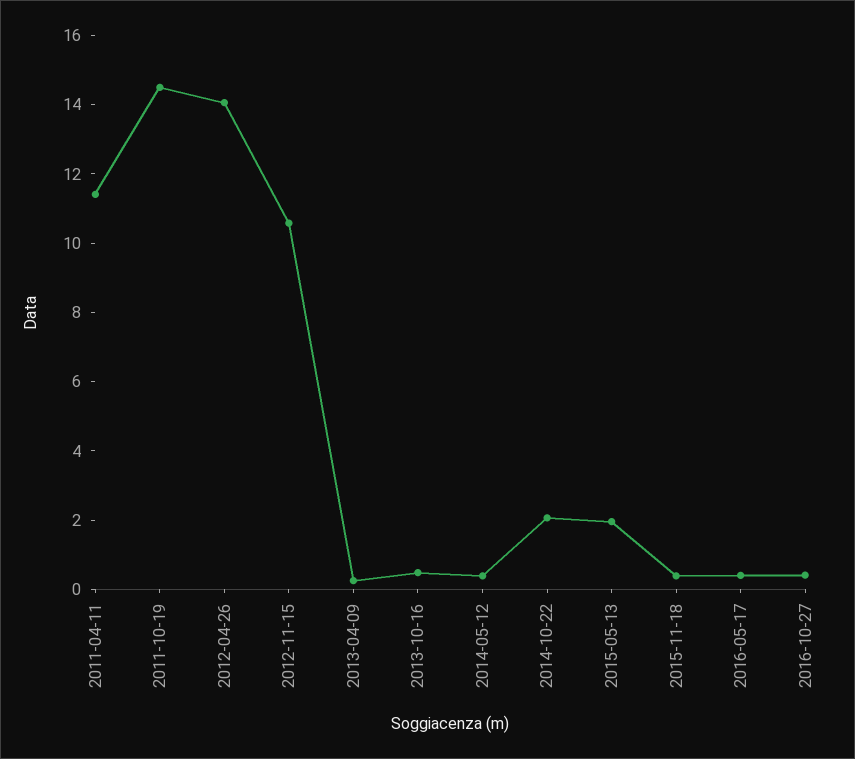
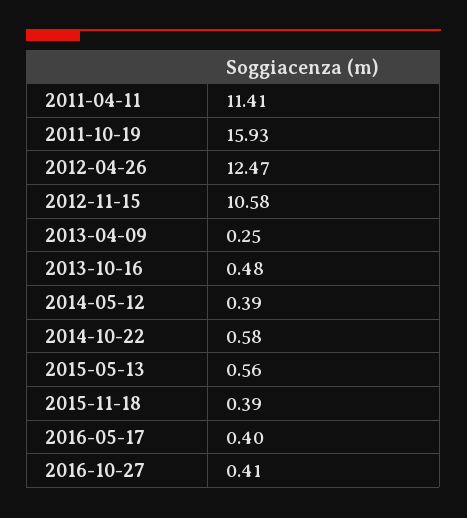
2011-10-19: 14.5 -> 15.93
2012-04-26: 14 -> 12.47
2014-10-22: 2 -> 0.58
2015-05-13: 2 -> 0.56

